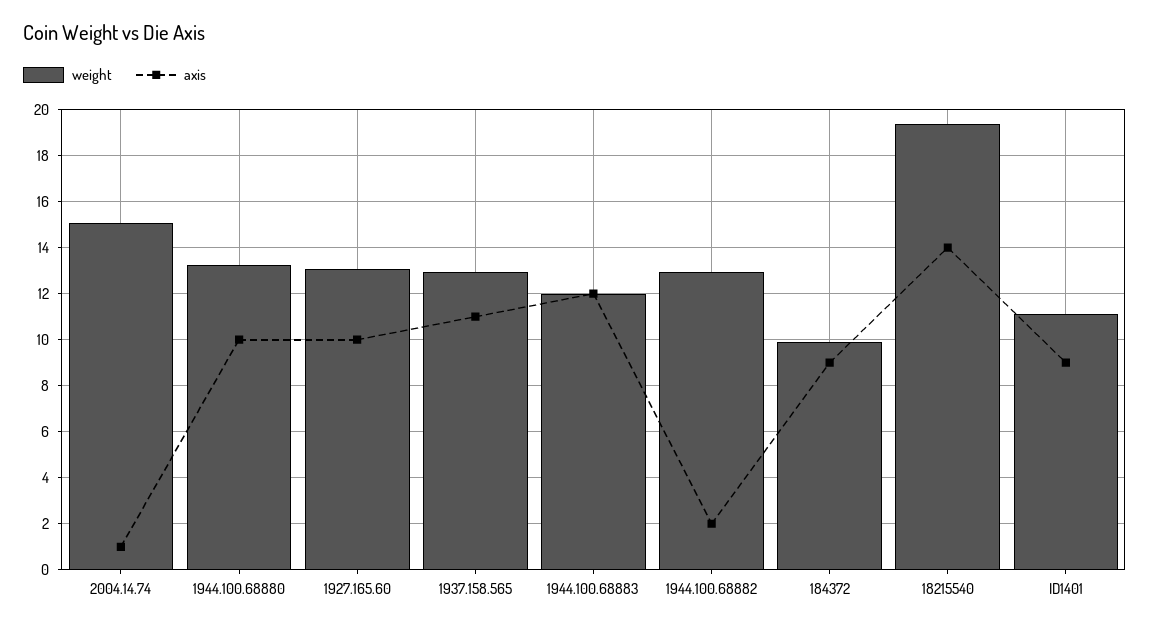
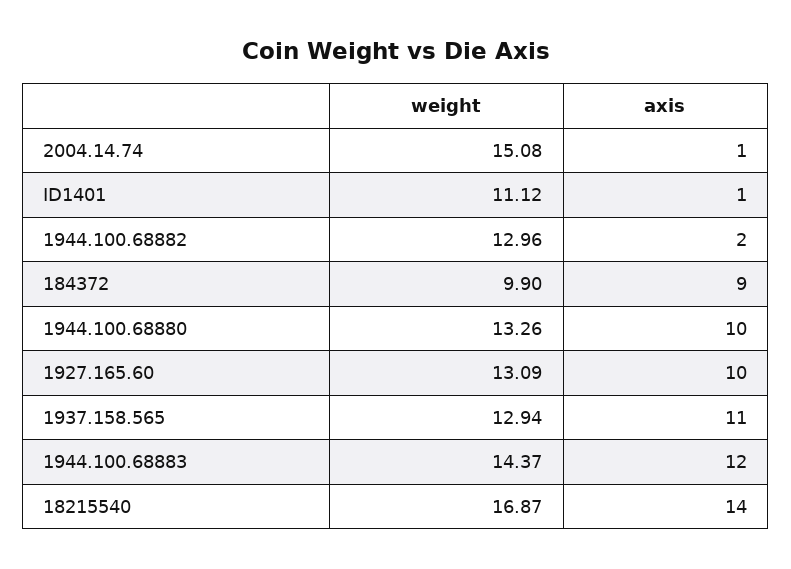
weight, 1944.100.68883: 12 -> 14.37
weight, 18215540: 19.5 -> 16.87
axis, ID1401: 9 -> 1

